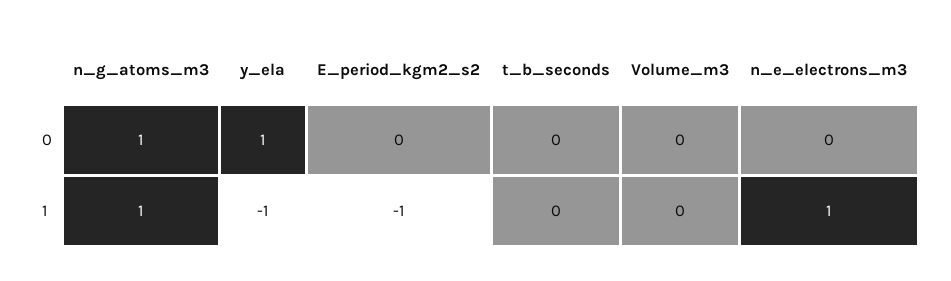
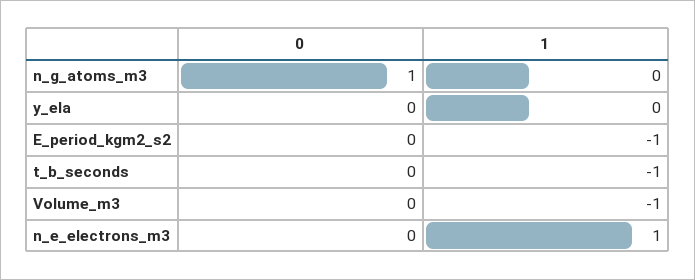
y_ela, 0: 1 -> 0
n_g_atoms_m3, 1: 1 -> 0
y_ela, 1: -1 -> 0
t_b_seconds, 1: 0 -> -1
Volume_m3, 1: 0 -> -1

